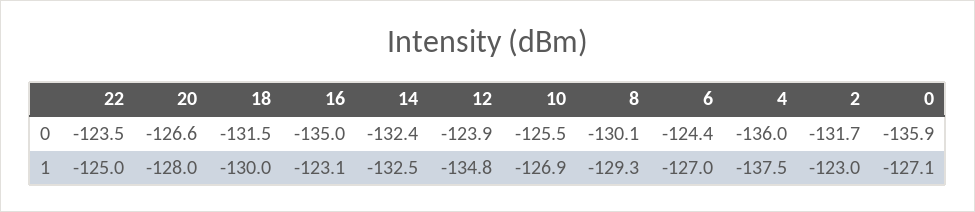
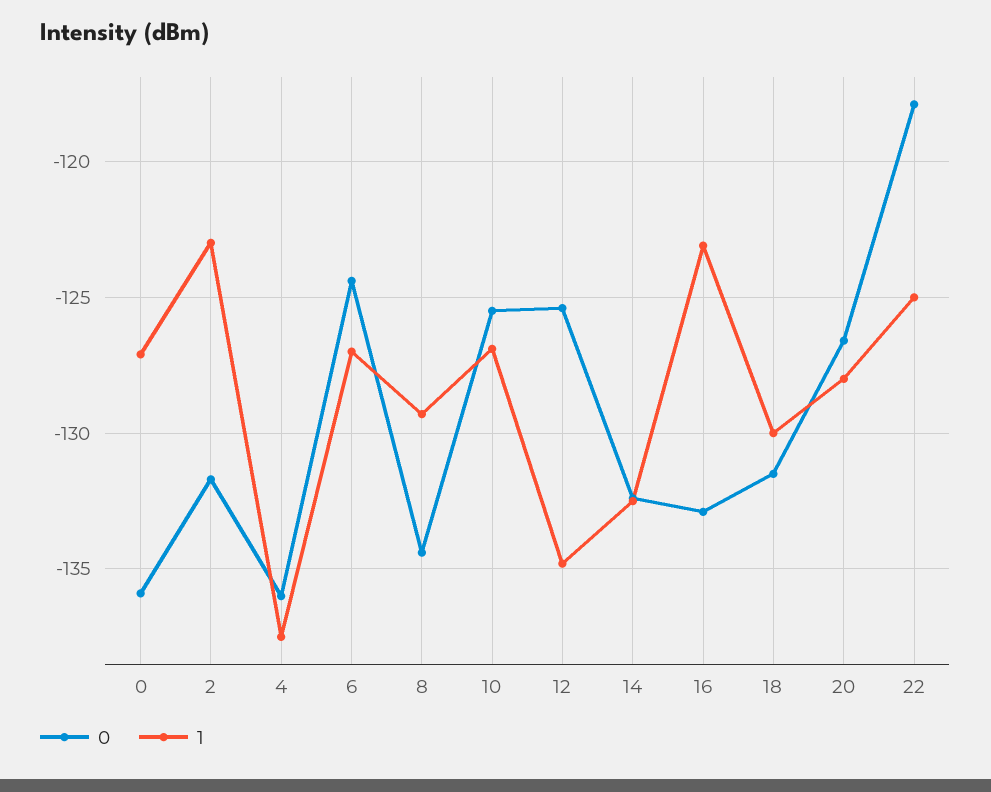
0, 22: -123.5 -> -118
0, 16: -135 -> -133
0, 12: -123.9 -> -125.5
0, 8: -130.1 -> -134.5

